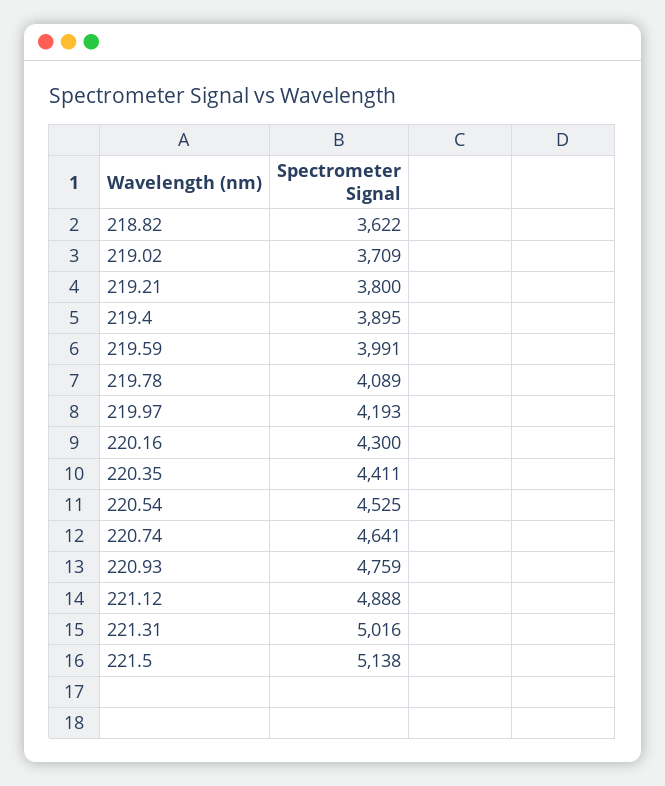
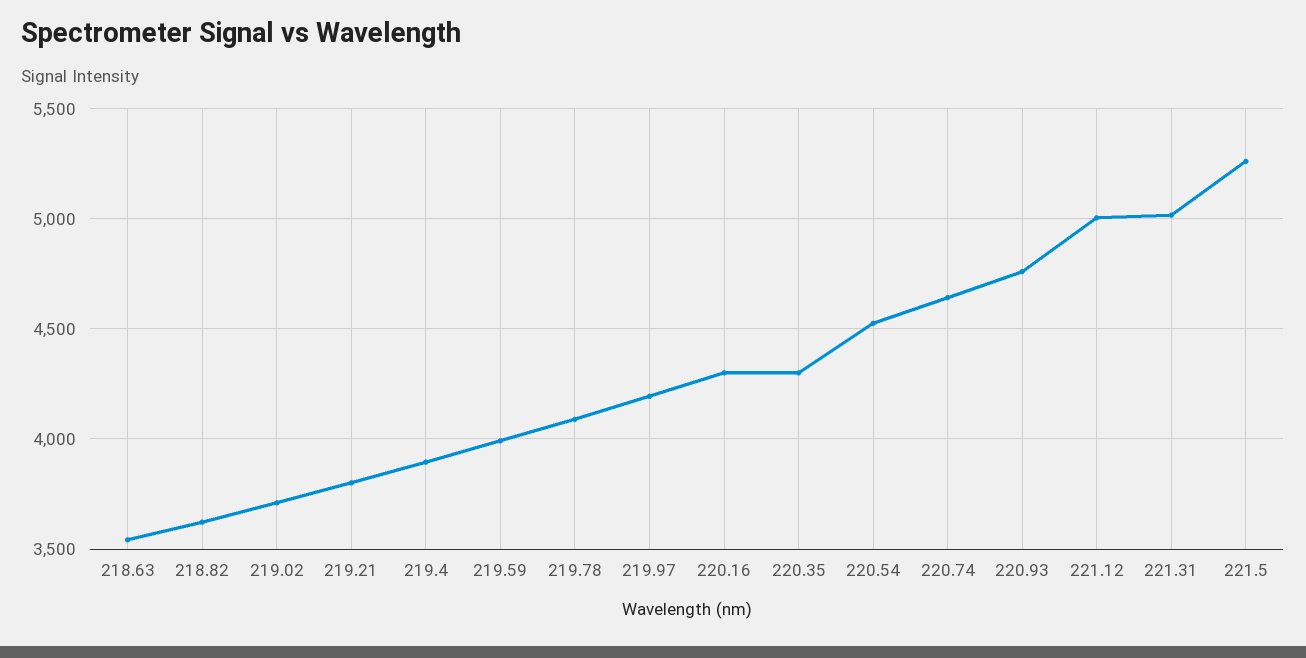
220.35: 4411 -> 4300
221.12: 4888 -> 5000
221.5: 5138 -> 5250
218.63: none -> 3550

